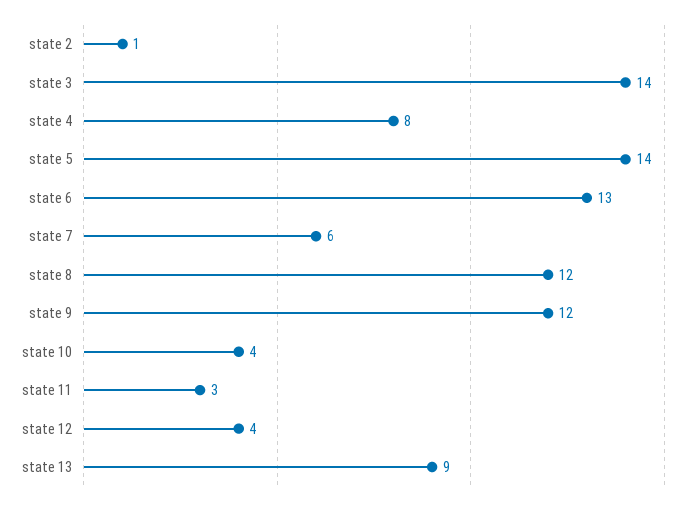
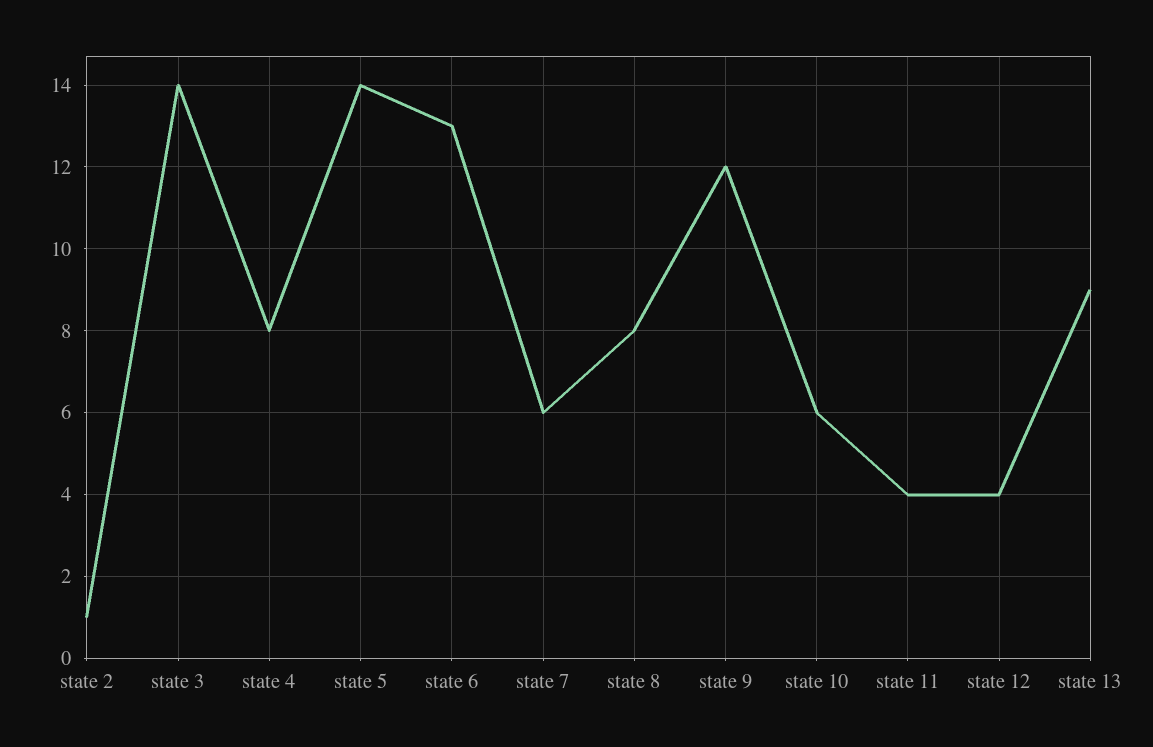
state 8: 12 -> 8
state 10: 4 -> 6
state 11: 3 -> 4

